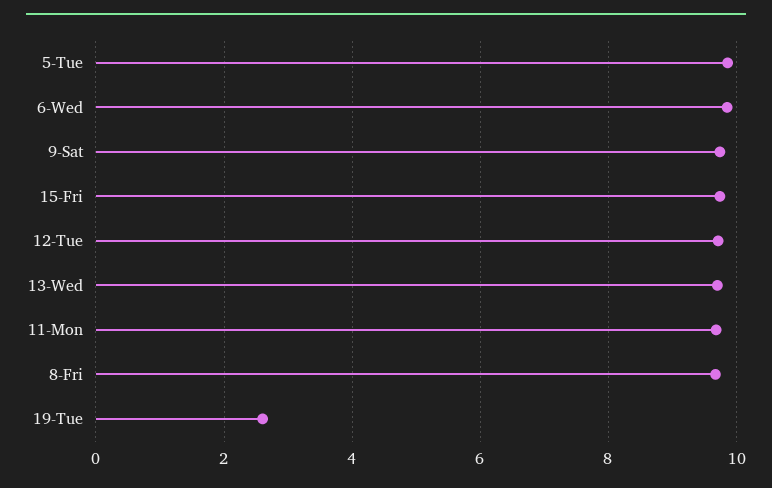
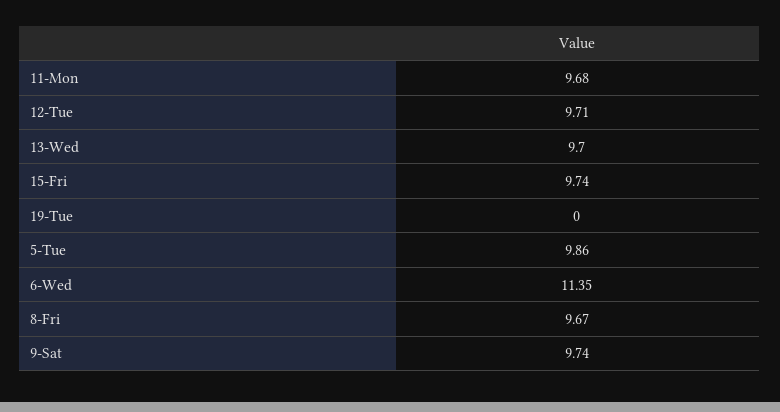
6-Wed: 9.8 -> 11.35
19-Tue: 2.6 -> 0

